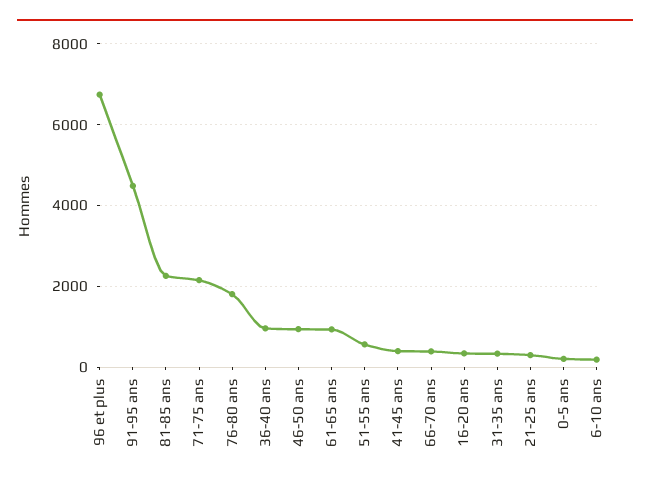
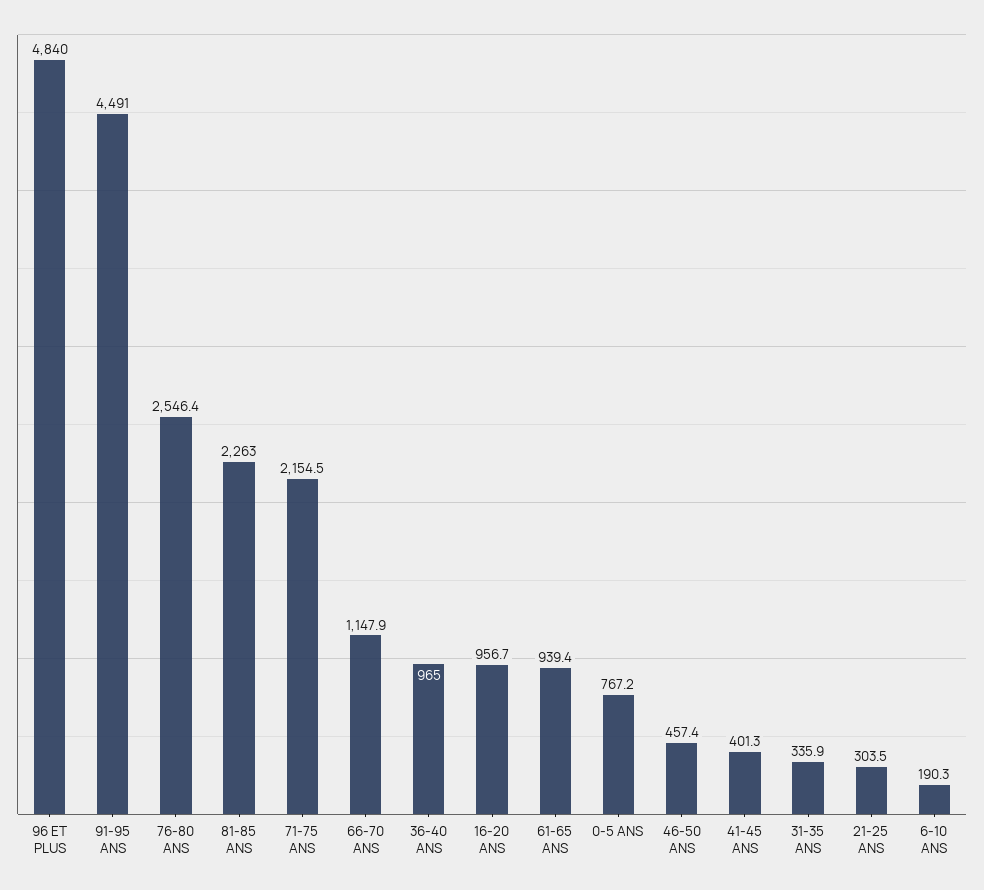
96 et plus: 6800 -> 4840
76-80 ans: 1800 -> 2546.4
46-50 ans: 1000 -> 457.4
51-55 ans: 600 -> none
66-70 ans: 400 -> 1147.9
16-20 ans: 400 -> 956.7
0-5 ans: 200 -> 767.2

